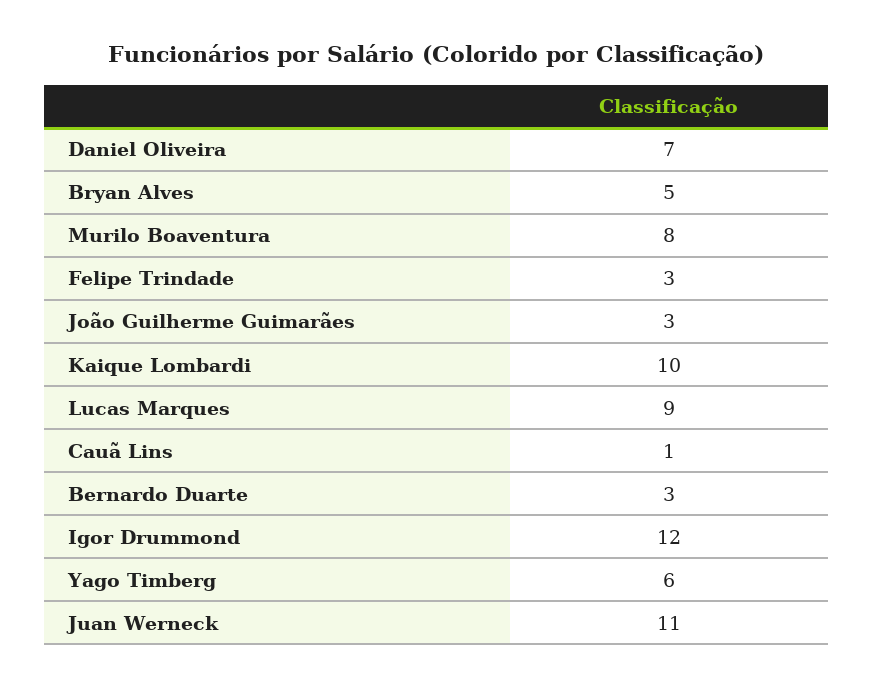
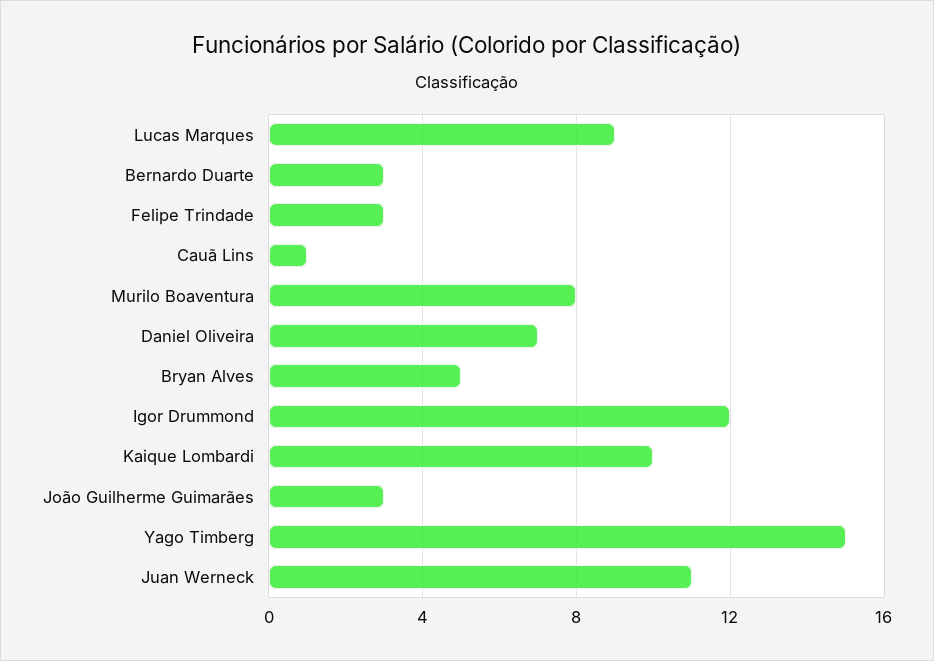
Yago Timberg: 6 -> 15

